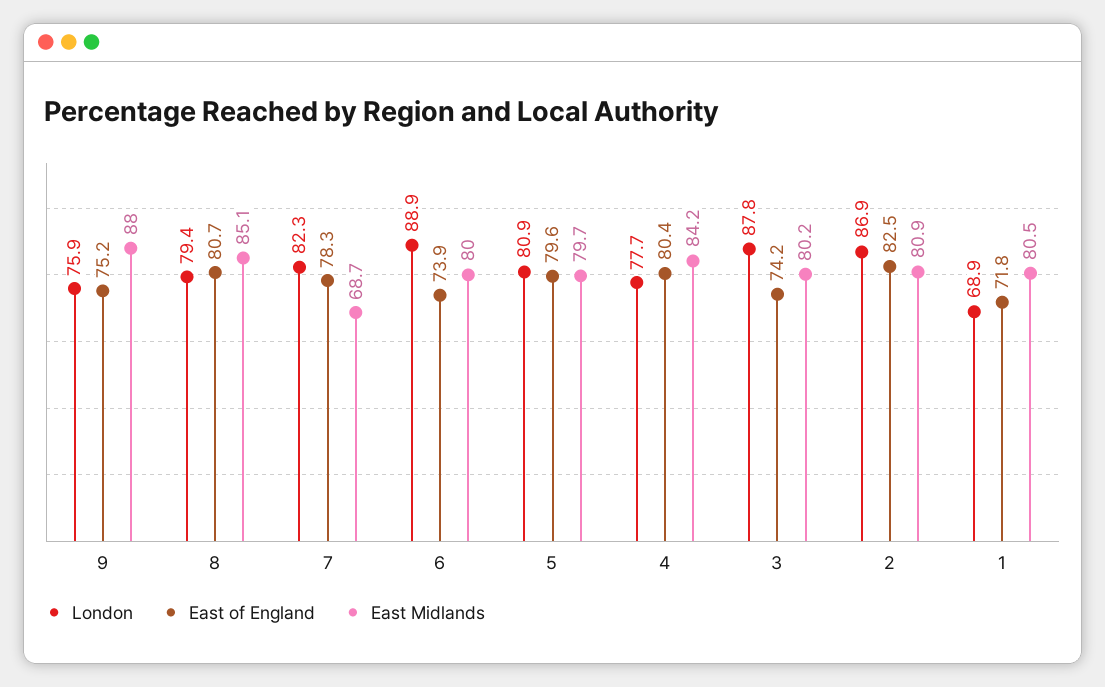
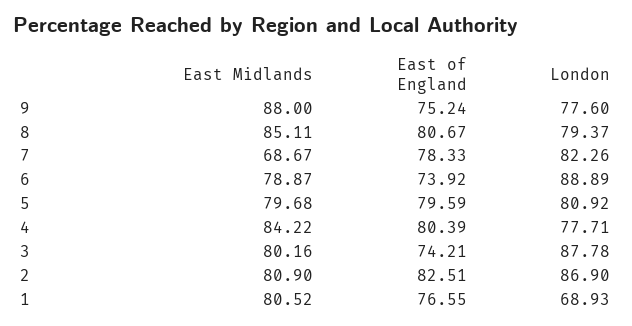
London, 9: 75.9 -> 77.6
East Midlands, 6: 80 -> 78.87
East of England, 1: 71.8 -> 76.55

